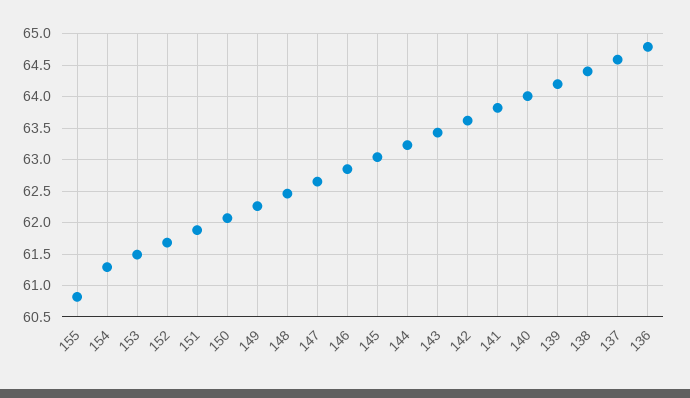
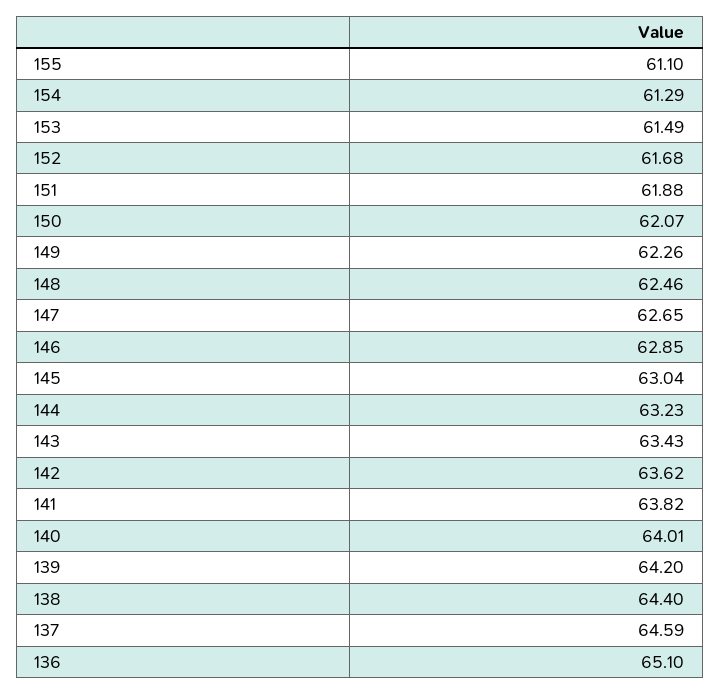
155: 60.8 -> 61.1
136: 64.8 -> 65.1

